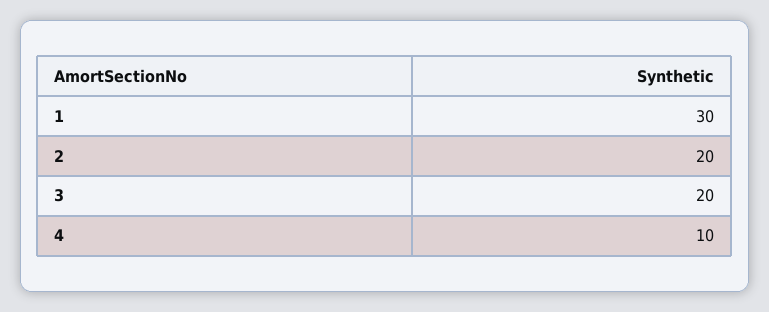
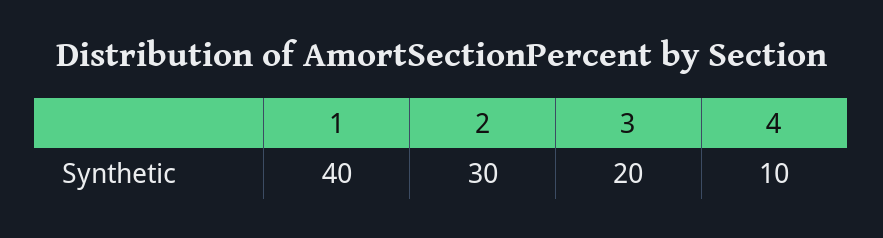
1: 30 -> 40
2: 20 -> 30

